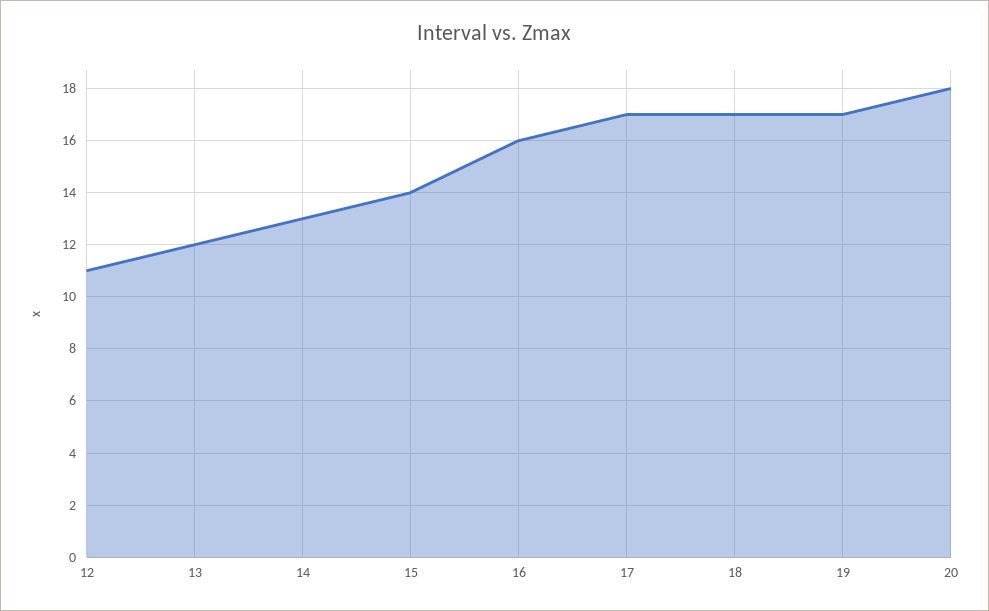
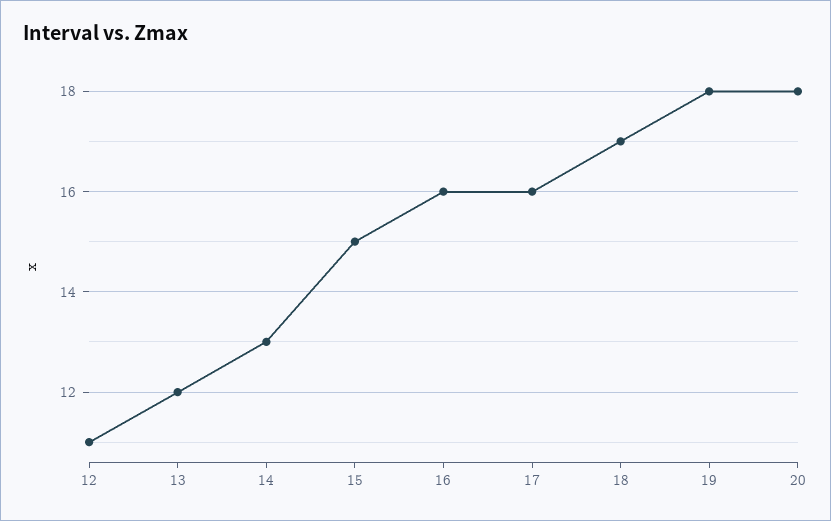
15: 14 -> 15
17: 17 -> 16
19: 17 -> 18

